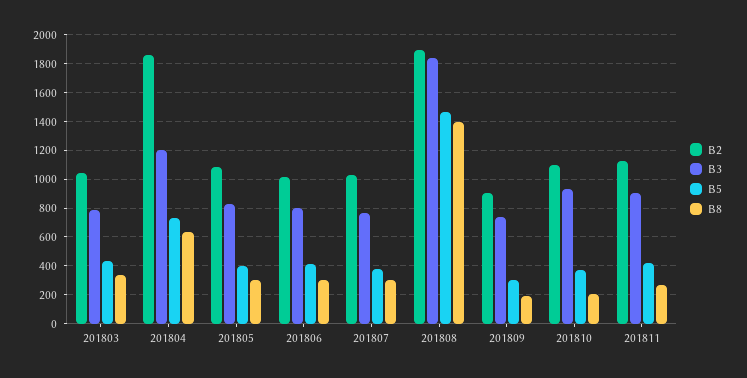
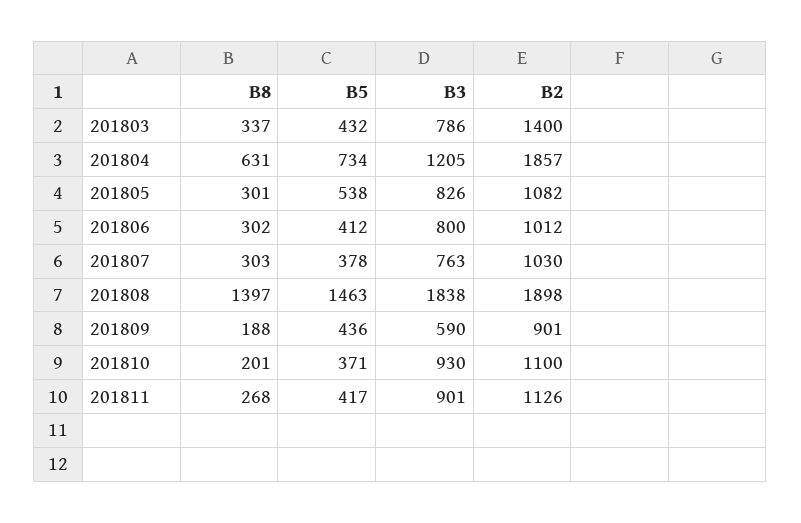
B2, 201803: 1050 -> 1400
B5, 201805: 400 -> 538
B3, 201809: 750 -> 590
B5, 201809: 300 -> 436

